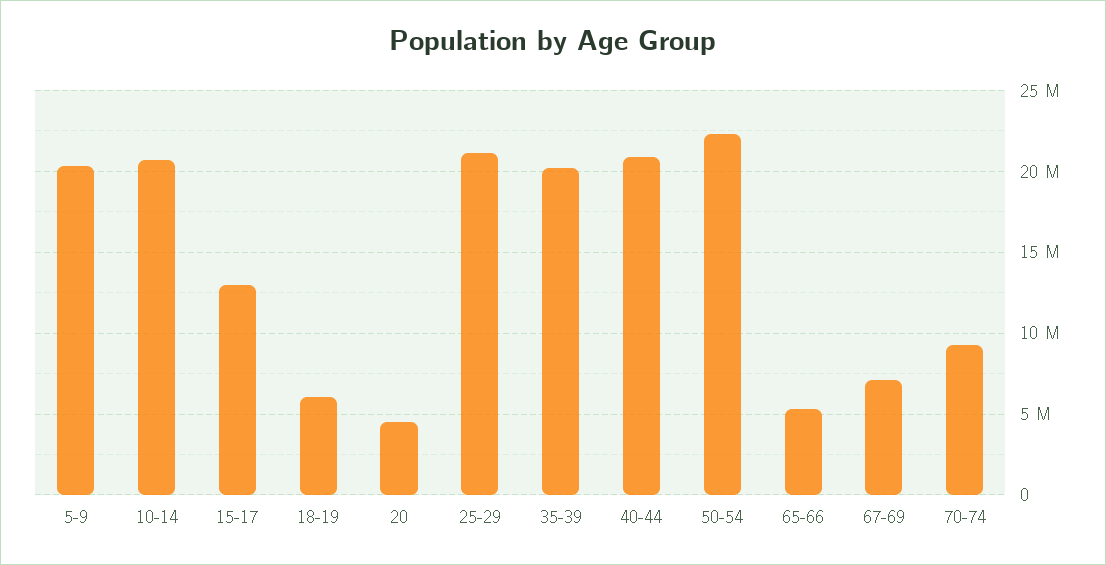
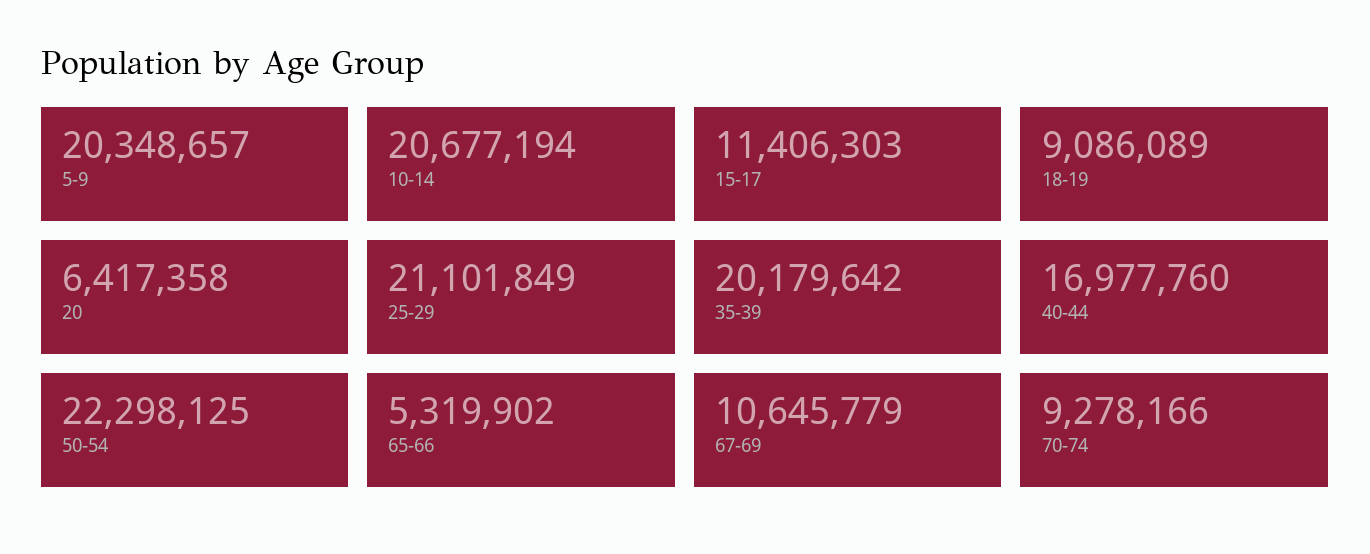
15-17: 13000000 -> 11406303
18-19: 6000000 -> 9086089
20: 4500000 -> 6417358
40-44: 21000000 -> 16977760
67-69: 7000000 -> 10645779

